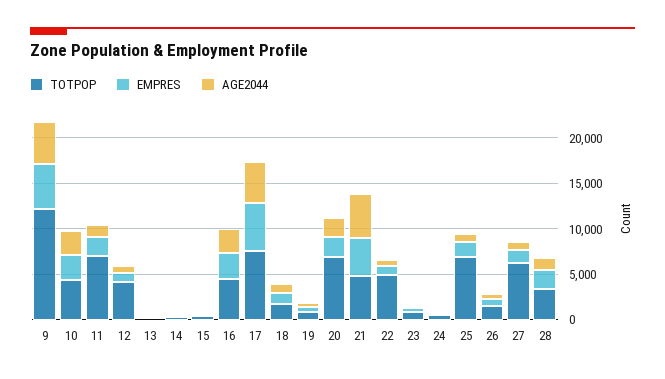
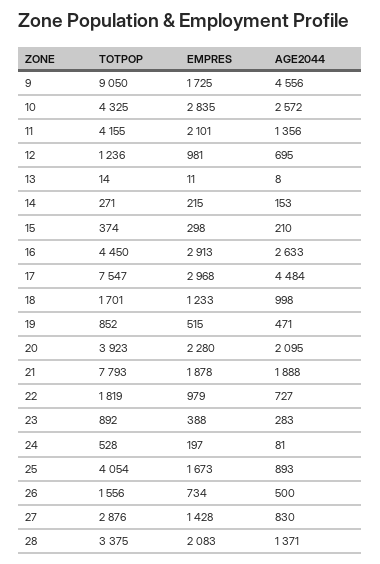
TOTPOP, 9: 12000 -> 9050
EMPRES, 9: 5000 -> 1725
TOTPOP, 11: 7000 -> 4155
TOTPOP, 12: 4000 -> 1236
EMPRES, 17: 5000 -> 2968
TOTPOP, 20: 7000 -> 3923
TOTPOP, 21: 5000 -> 7793
EMPRES, 21: 4000 -> 1878
AGE2044, 21: 5000 -> 1888
TOTPOP, 22: 5000 -> 1819
TOTPOP, 25: 7000 -> 4054
TOTPOP, 27: 6000 -> 2876

